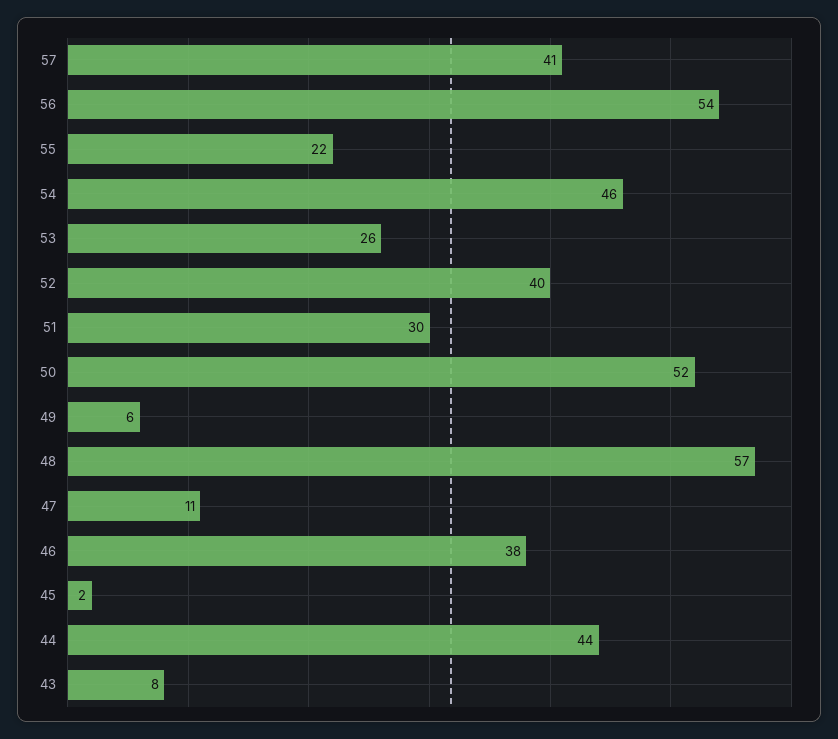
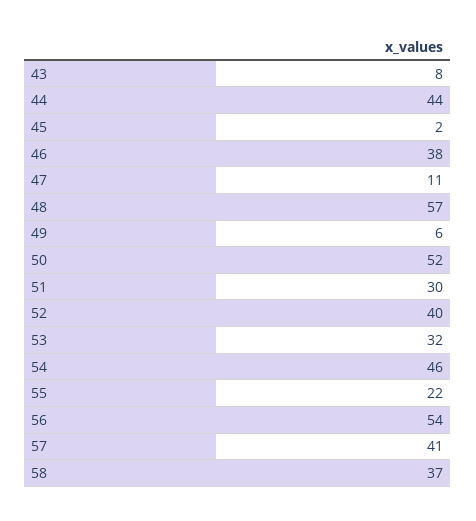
53: 26 -> 32
58: none -> 37

